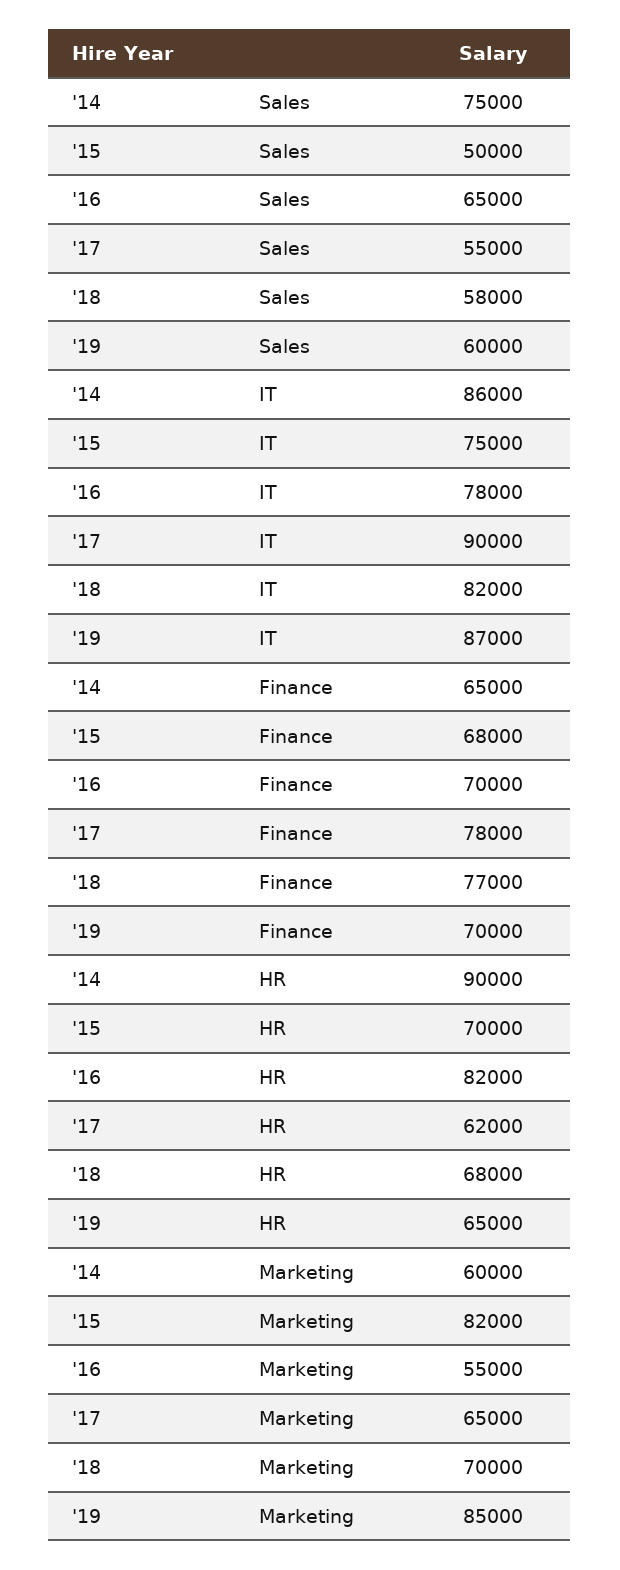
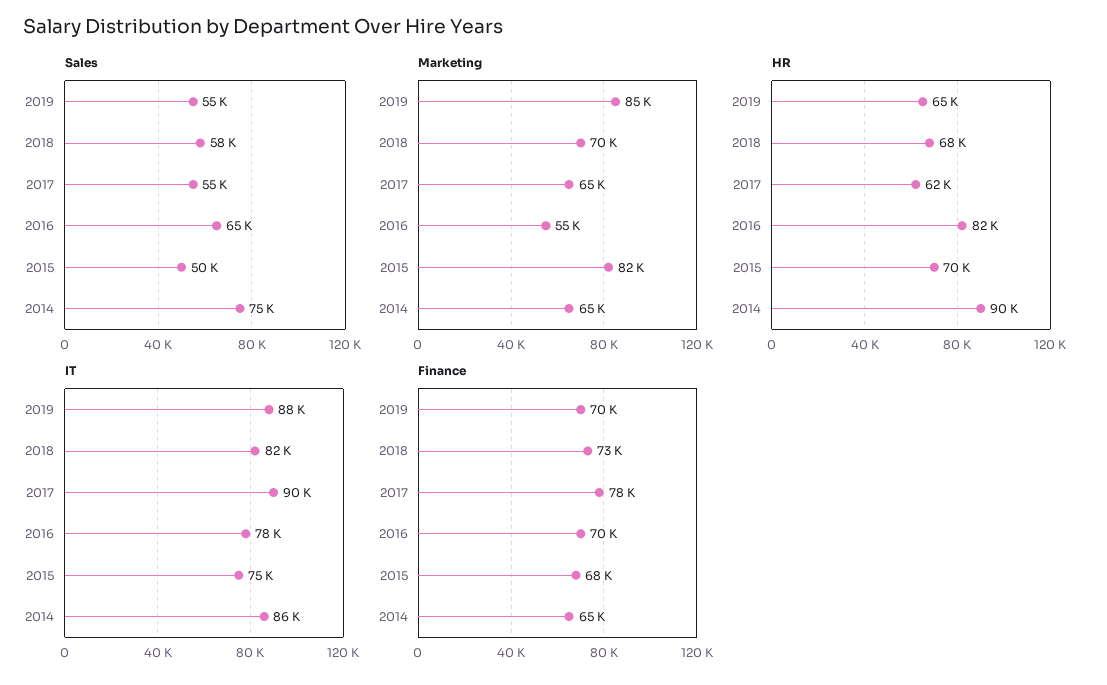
Sales, '19: 60000 -> 55000
IT, '19: 87000 -> 88000
Finance, '18: 77000 -> 73000
Marketing, '14: 60000 -> 65000

